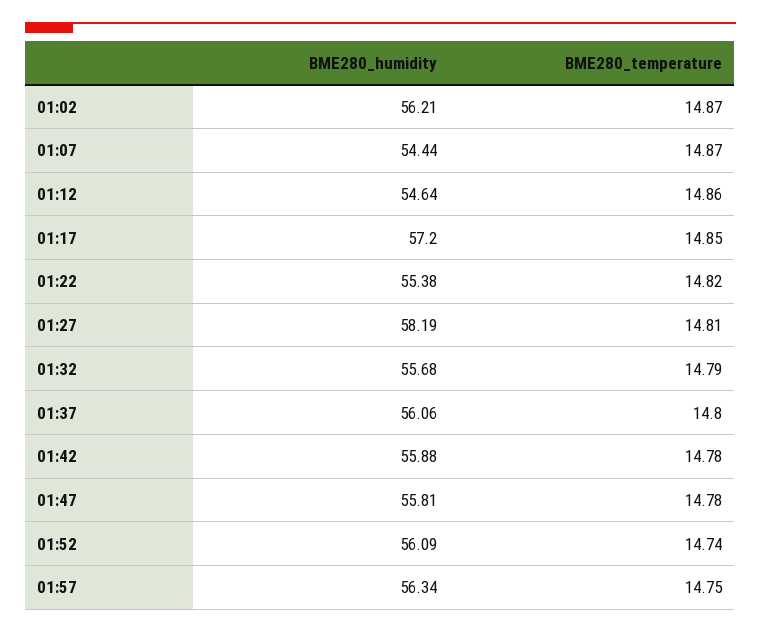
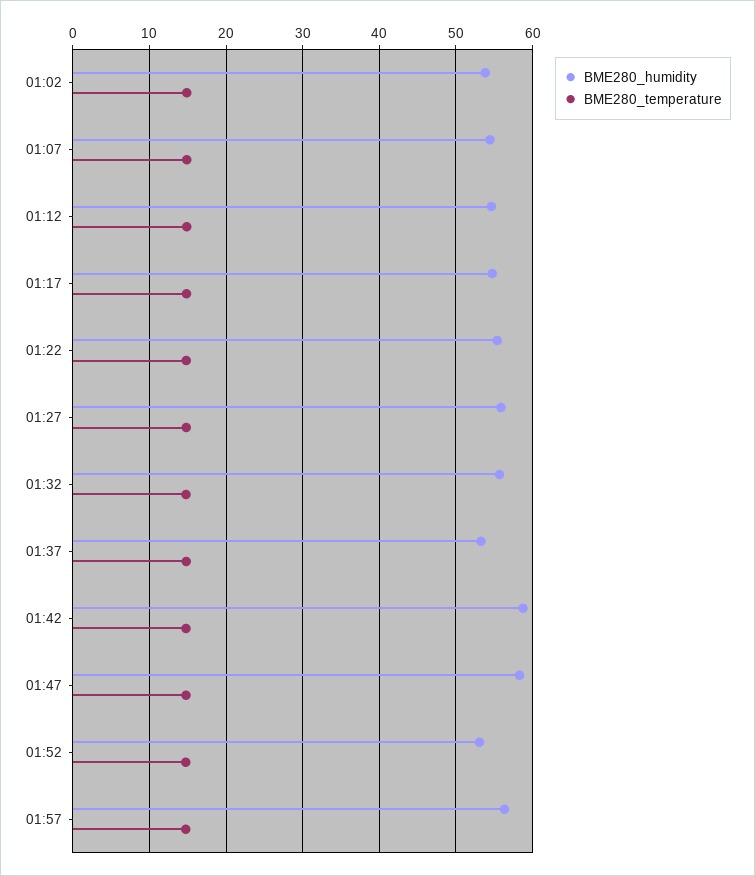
BME280_humidity, 01:02: 56.21 -> 54
BME280_humidity, 01:17: 57.2 -> 55
BME280_humidity, 01:27: 58.19 -> 56
BME280_humidity, 01:37: 56.06 -> 53
BME280_humidity, 01:42: 55.88 -> 59
BME280_humidity, 01:47: 55.81 -> 58
BME280_humidity, 01:52: 56.09 -> 53

